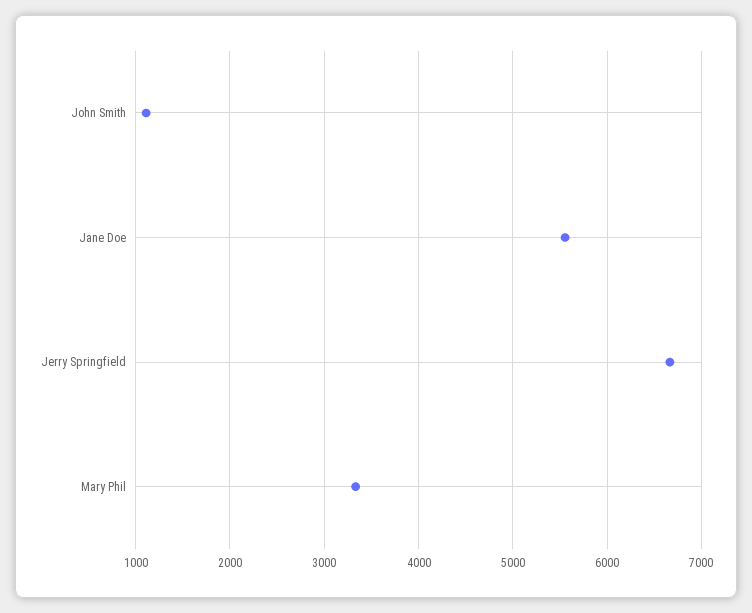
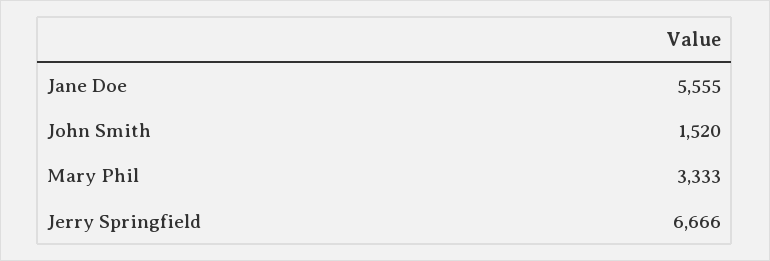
John Smith: 1100 -> 1520

